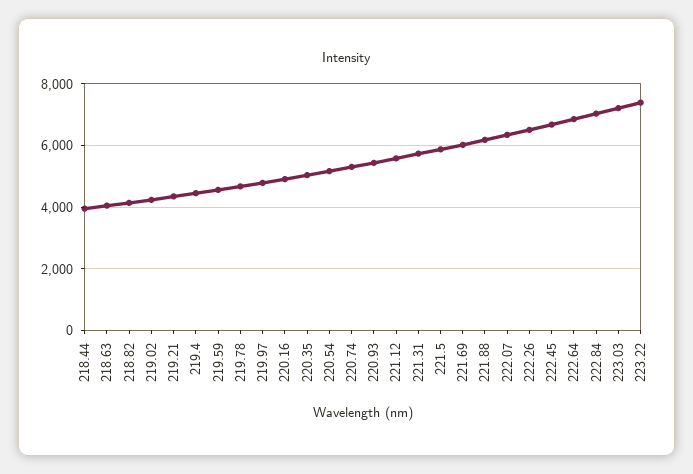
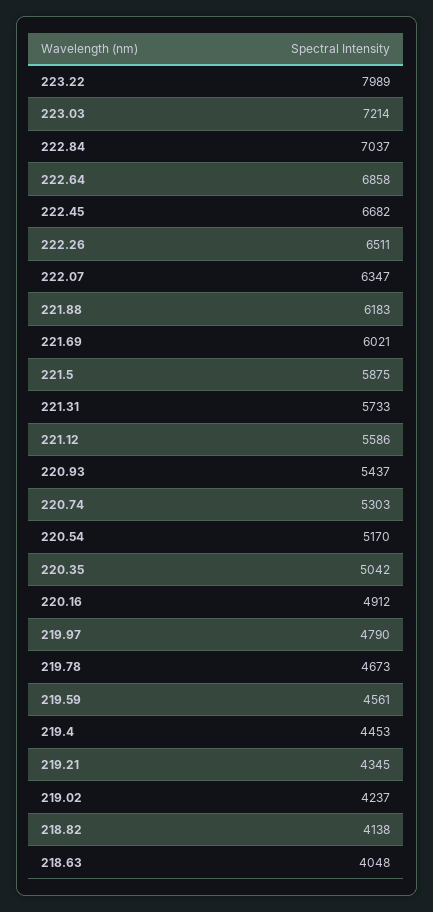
218.44: 4000 -> none
223.22: 7400 -> 7989

